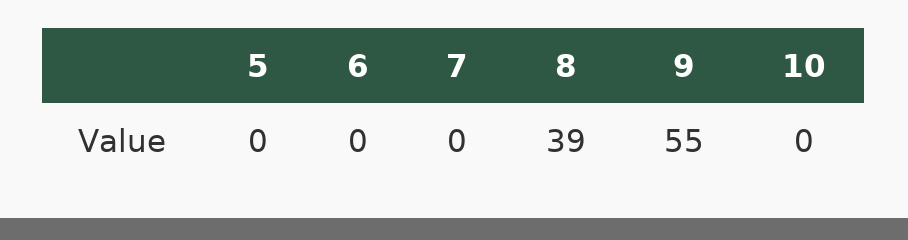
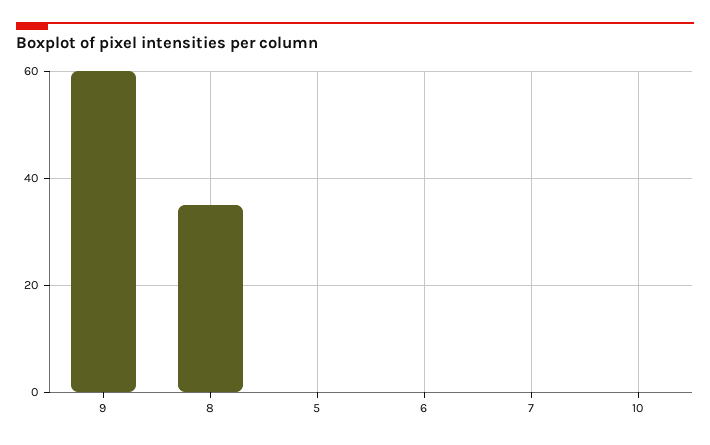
8: 39 -> 35
9: 55 -> 60

